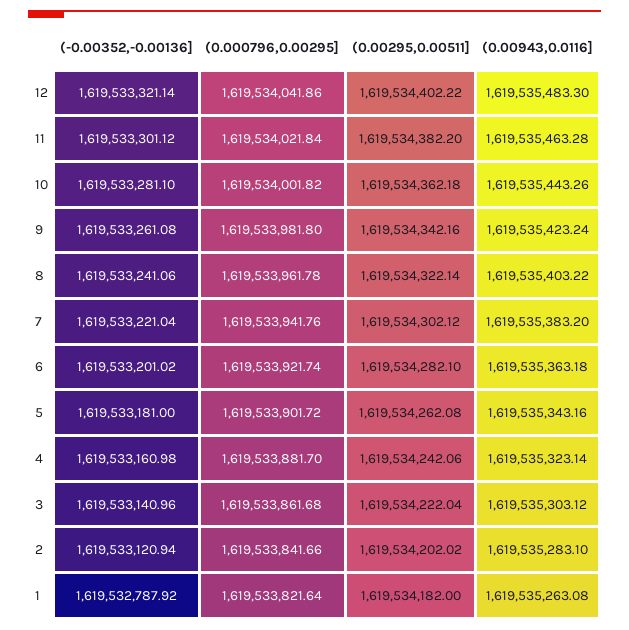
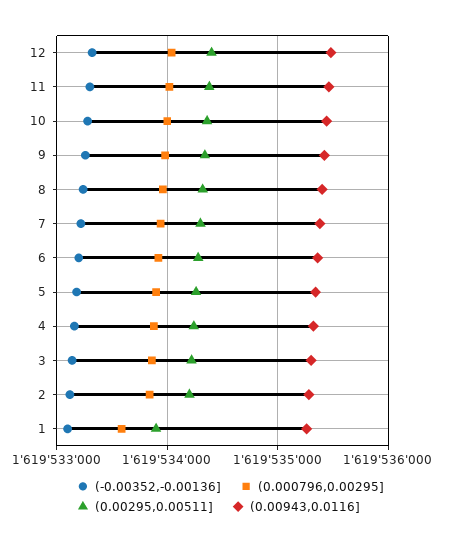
(-0.00352,-0.00136], 1: 1619532787.92 -> 1619533100
(0.000796,0.00295], 1: 1619533821.64 -> 1619533600
(0.00295,0.00511], 1: 1619534182 -> 1619533900

